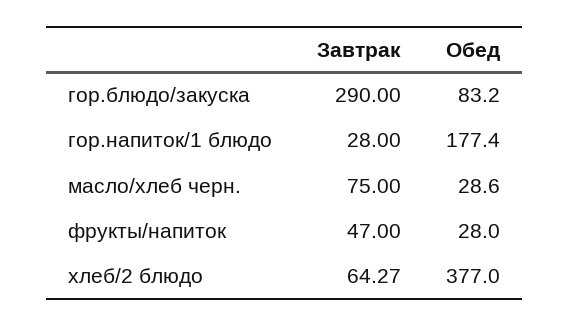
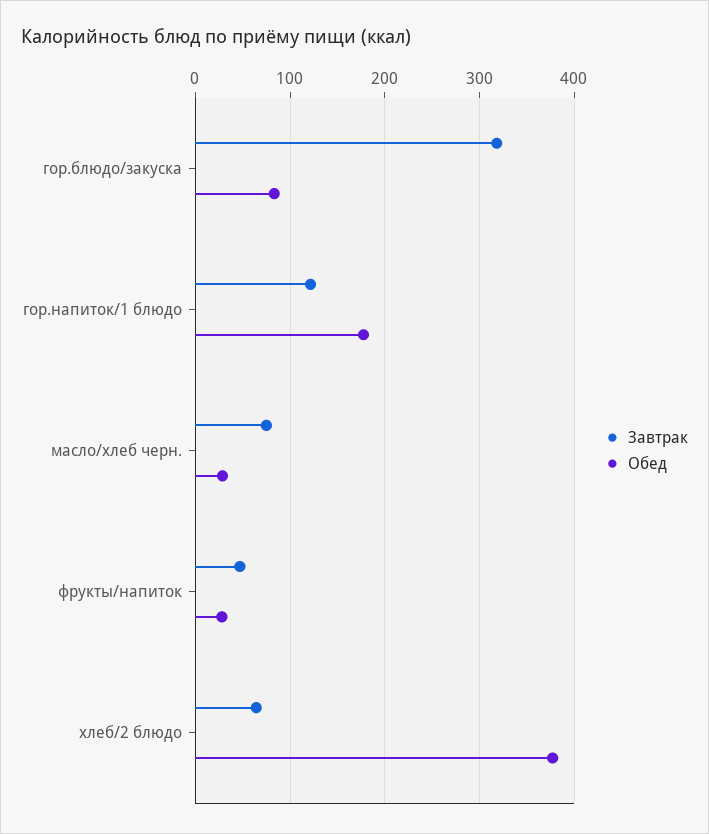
Завтрак, гор.блюдо/закуска: 290 -> 320
Завтрак, гор.напиток/1 блюдо: 28 -> 120

